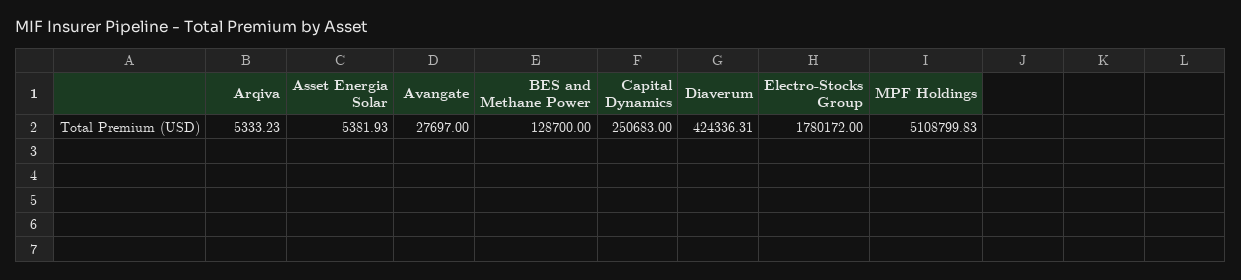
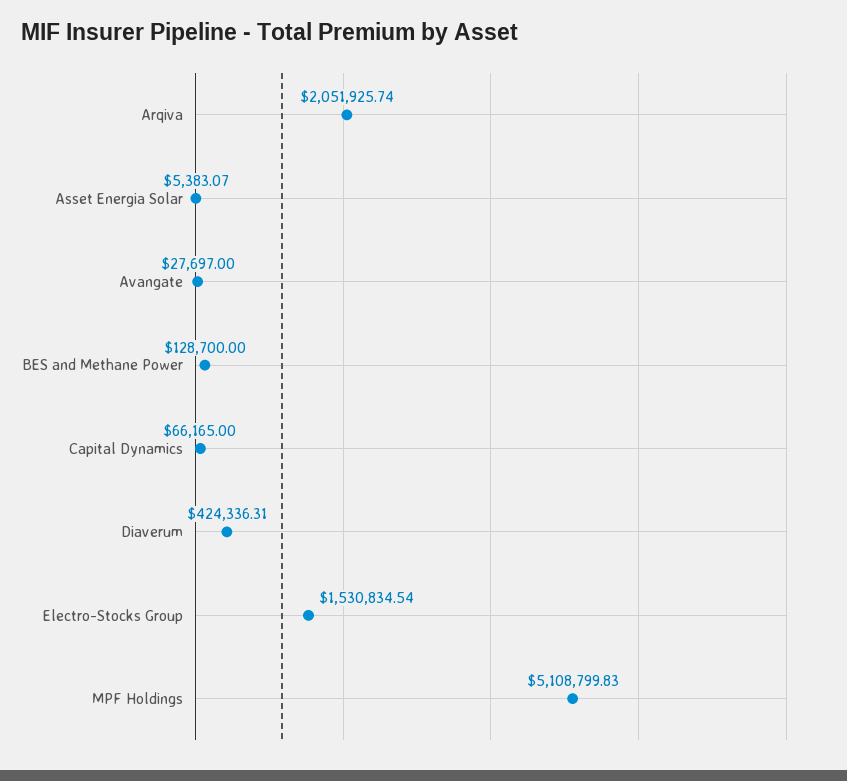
Arqiva: 5333.23 -> 2051925.74
Asset Energia Solar: 5381.93 -> 5383.07
Capital Dynamics: 250683 -> 66165
Electro-Stocks Group: 1780172 -> 1530834.54

